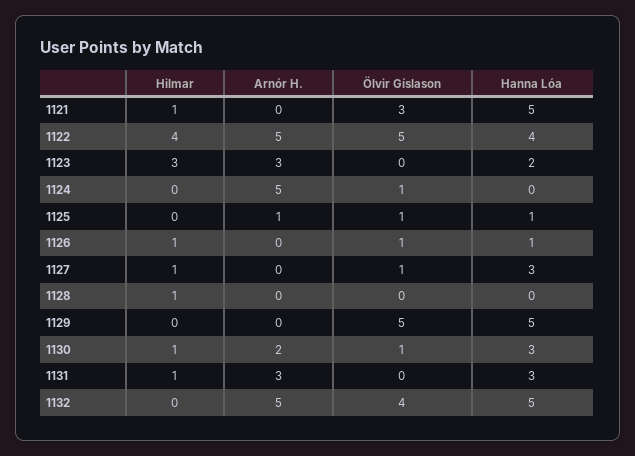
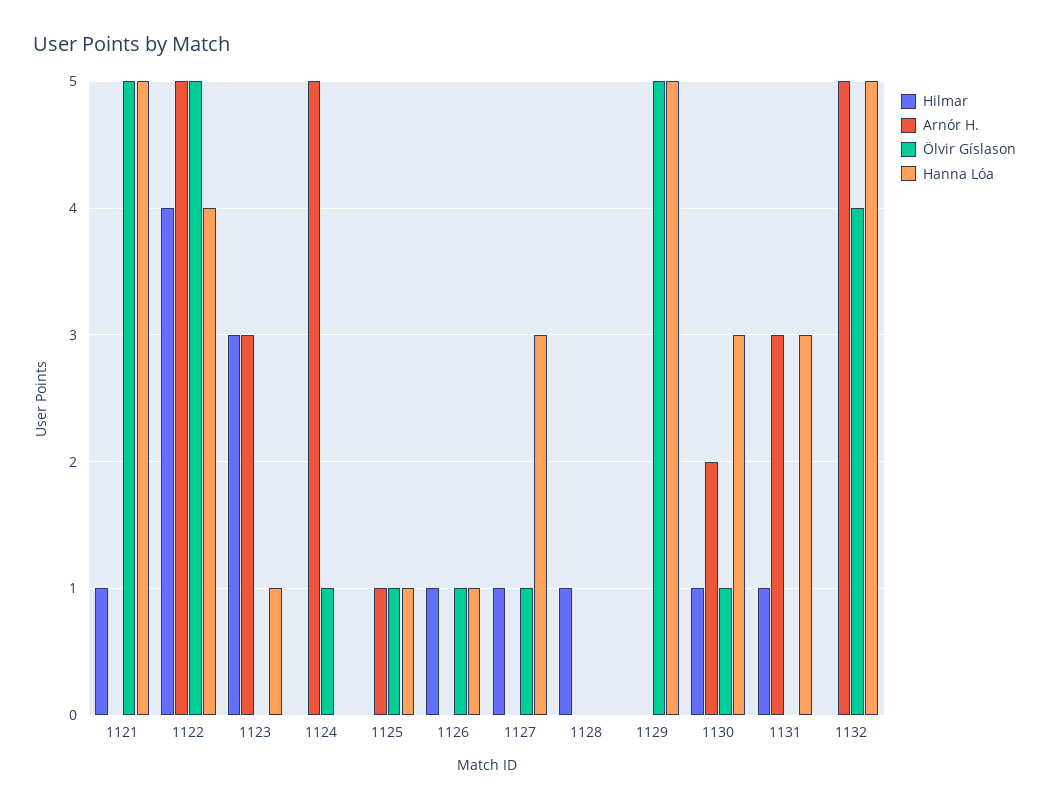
Ölvir Gíslason, 1121: 3 -> 5
Hanna Lóa, 1123: 2 -> 1

